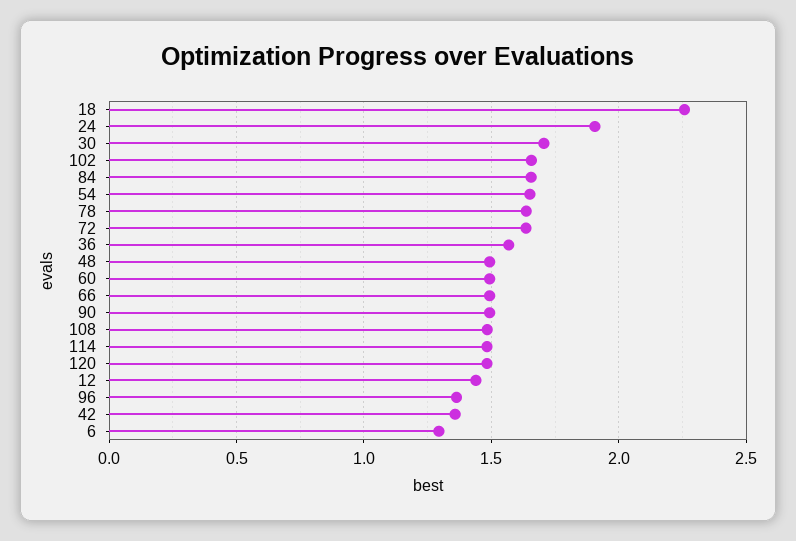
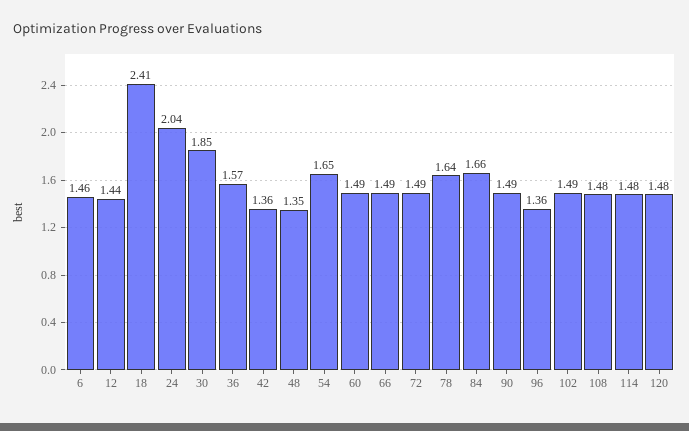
18: 2.25 -> 2.41
24: 1.9 -> 2.04
30: 1.7 -> 1.85
102: 1.65 -> 1.49
72: 1.65 -> 1.49
48: 1.5 -> 1.35
6: 1.3 -> 1.46

